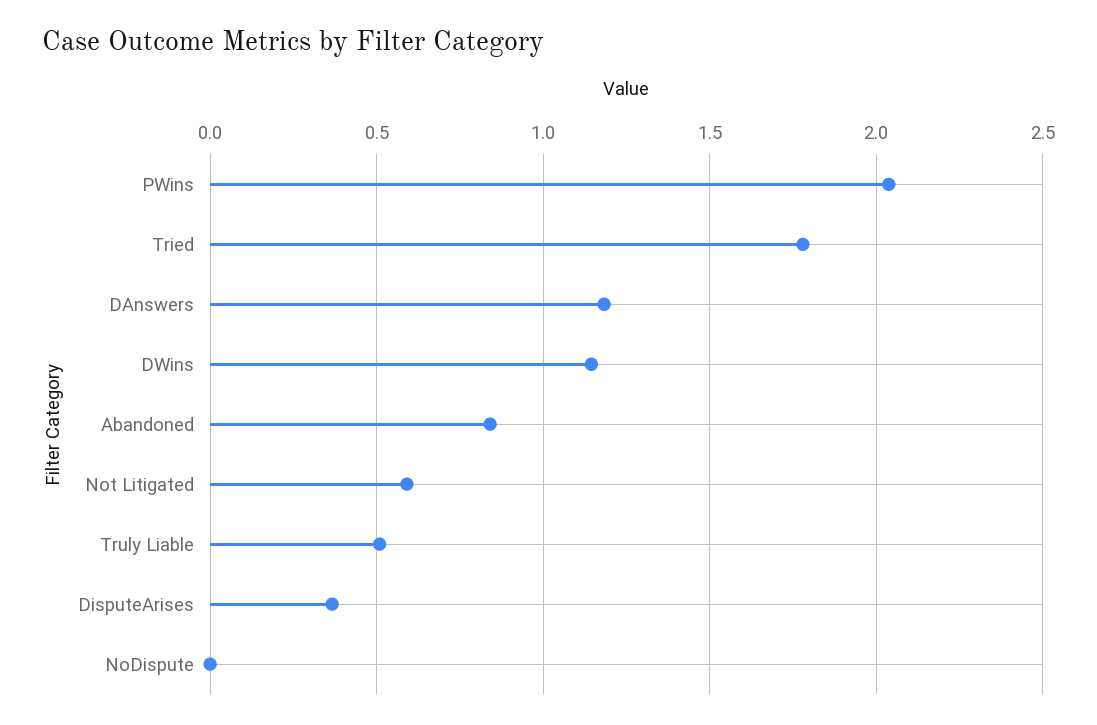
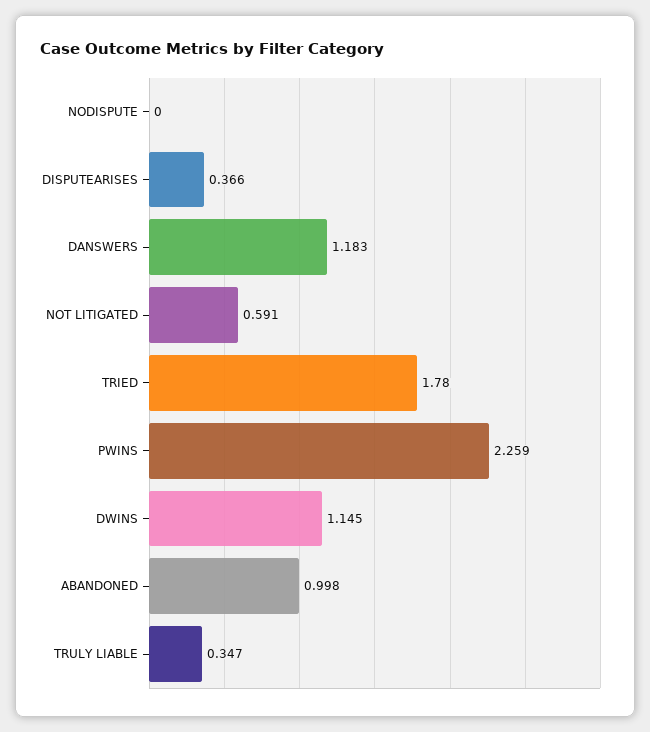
PWins: 2.05 -> 2.259
Abandoned: 0.85 -> 0.998
Truly Liable: 0.5 -> 0.347

